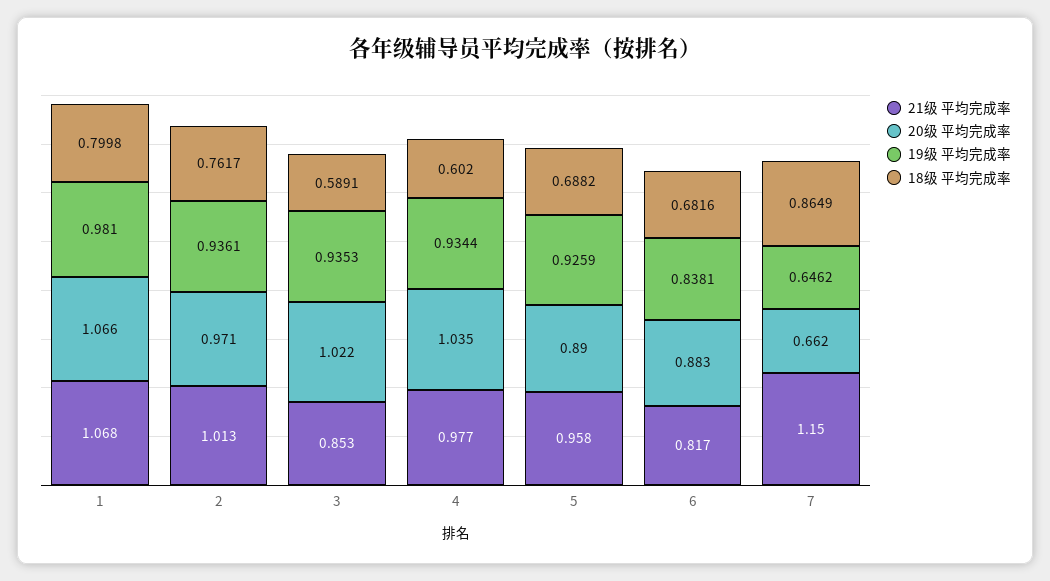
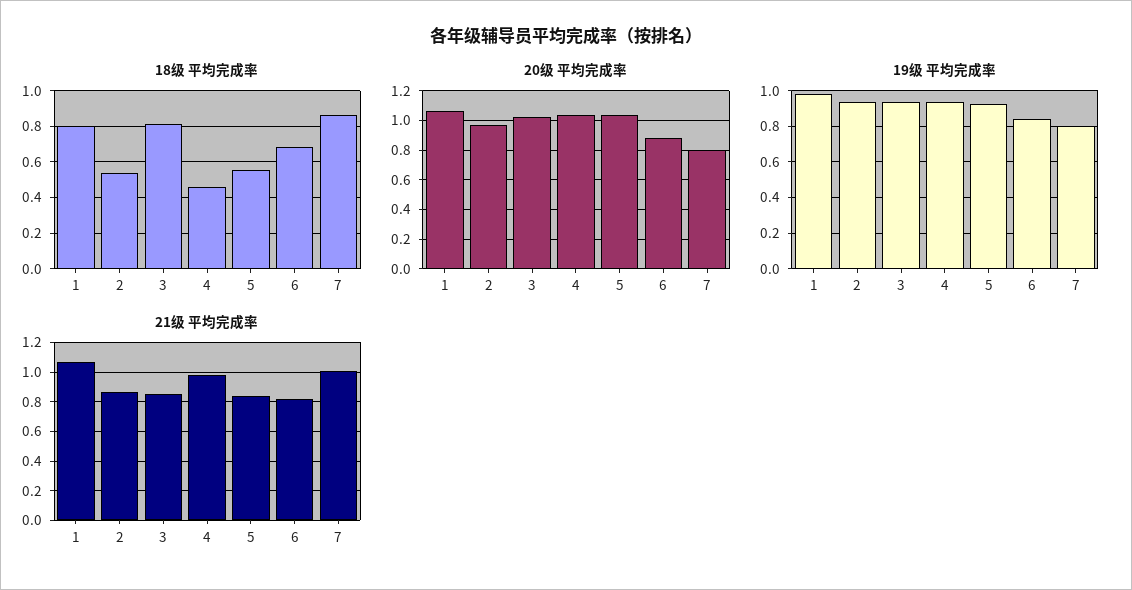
21级 平均完成率, 2: 1.013 -> 0.85
18级 平均完成率, 2: 0.7617 -> 0.55
18级 平均完成率, 3: 0.5891 -> 0.8
18级 平均完成率, 4: 0.602 -> 0.45
21级 平均完成率, 5: 0.958 -> 0.85
20级 平均完成率, 5: 0.89 -> 1.05
18级 平均完成率, 5: 0.6882 -> 0.55
21级 平均完成率, 7: 1.15 -> 1
20级 平均完成率, 7: 0.662 -> 0.8
19级 平均完成率, 7: 0.6462 -> 0.8

